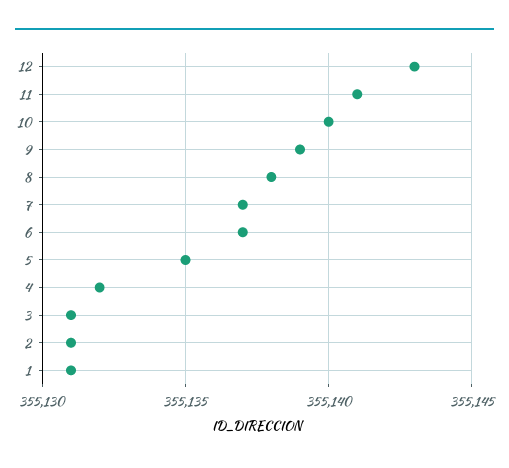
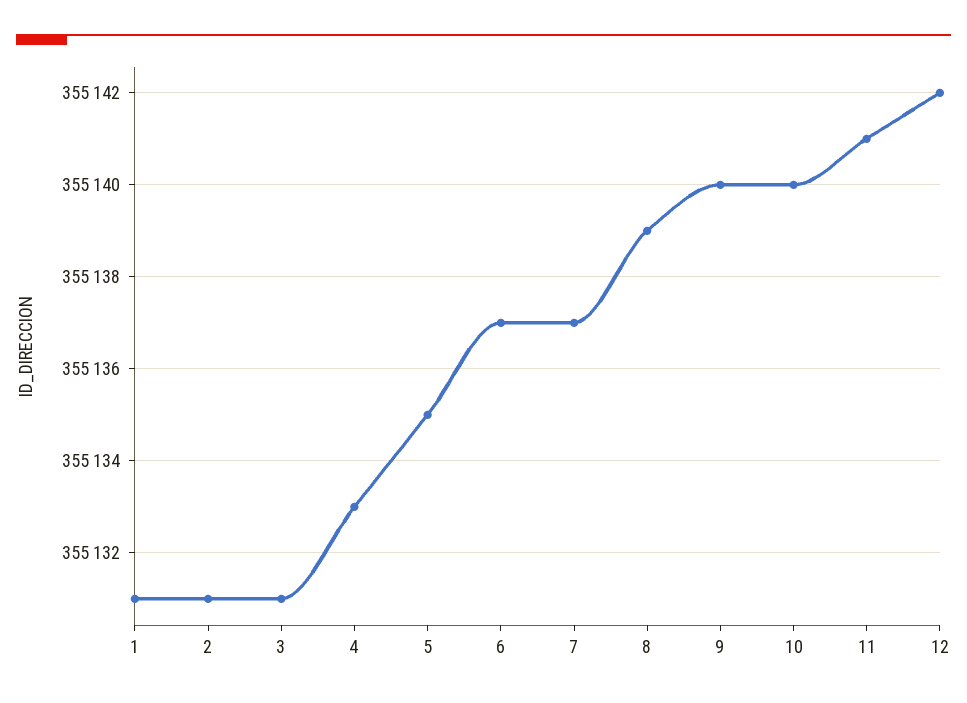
12: 355143 -> 355142
9: 355139 -> 355140
8: 355138 -> 355139
4: 355132 -> 355133

